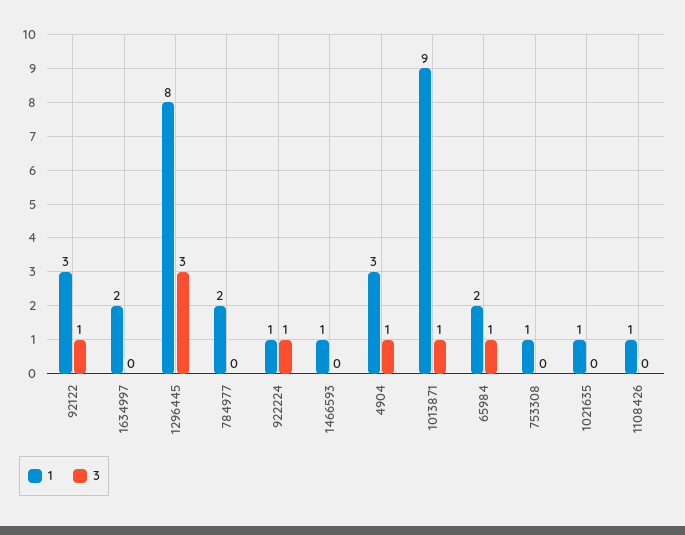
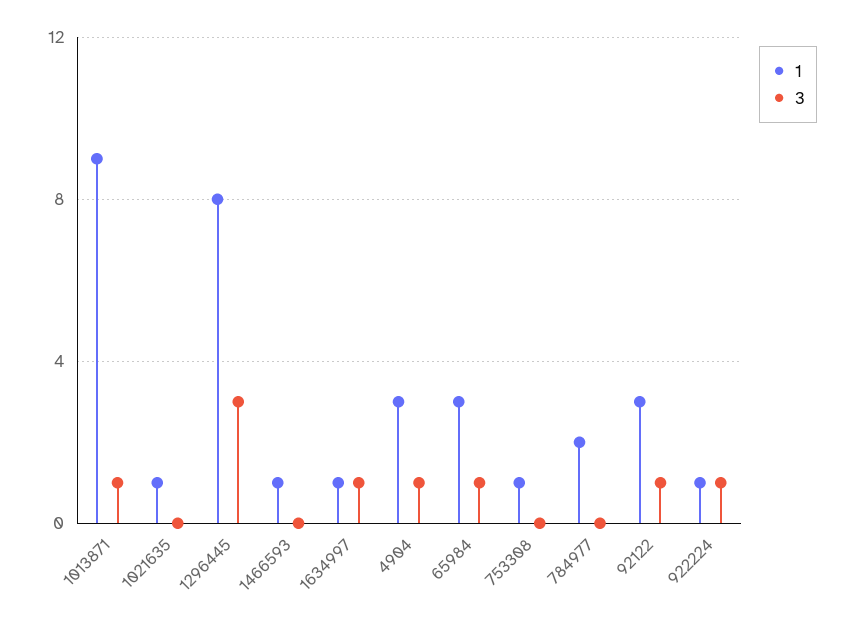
1, 1634997: 2 -> 1
3, 1634997: 0 -> 1
1, 65984: 2 -> 3
1, 1108426: 1 -> none
3, 1108426: 0 -> none

